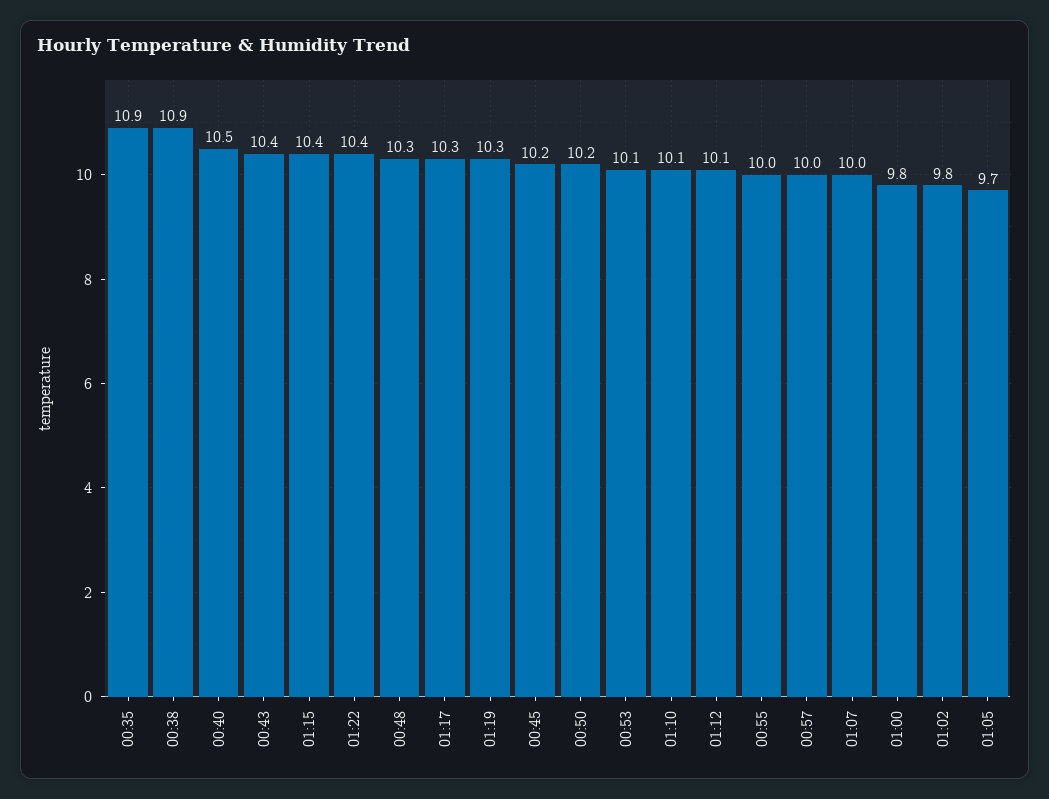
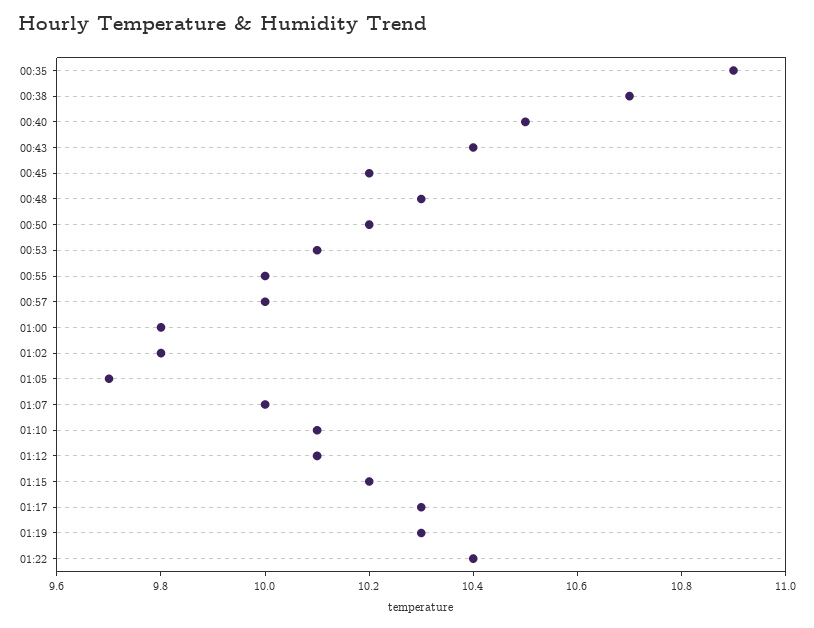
00:38: 10.9 -> 10.7
01:15: 10.4 -> 10.2

